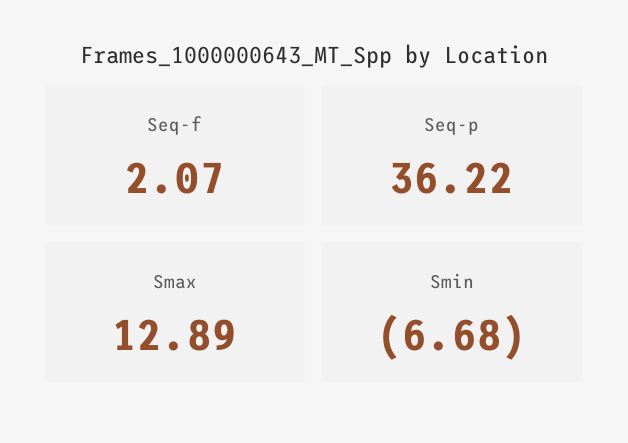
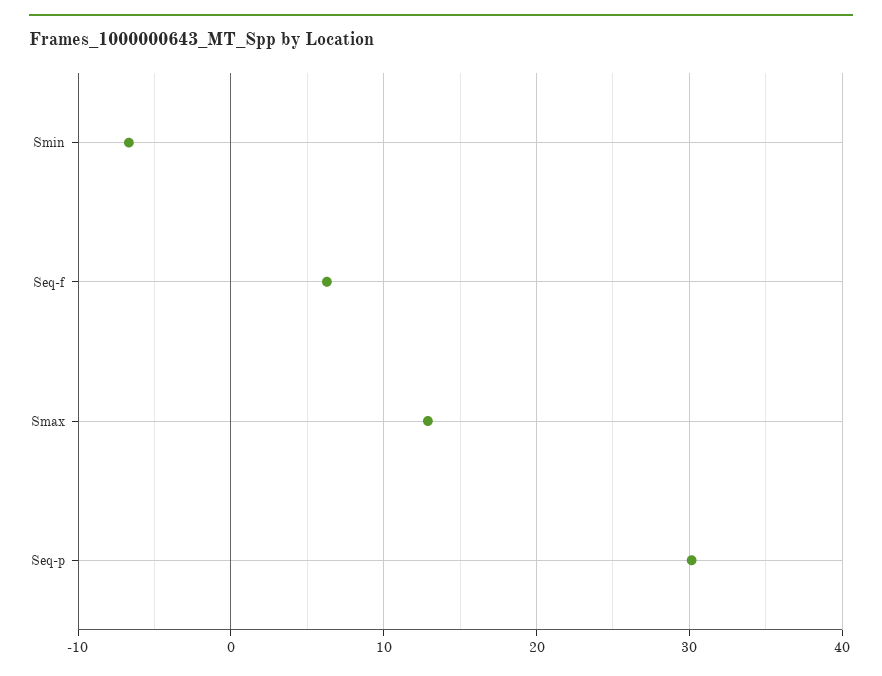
Seq-f: 2.07 -> 6
Seq-p: 36.22 -> 30

